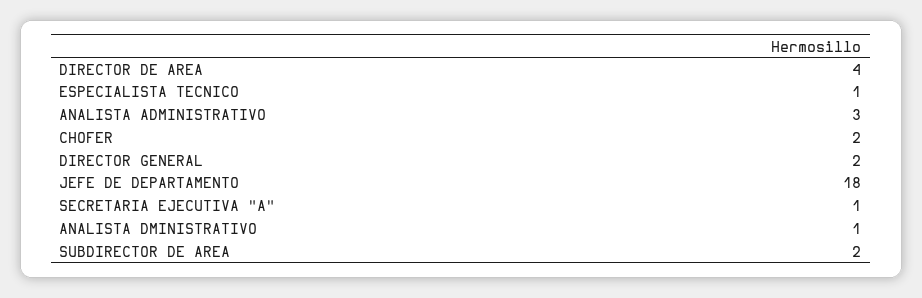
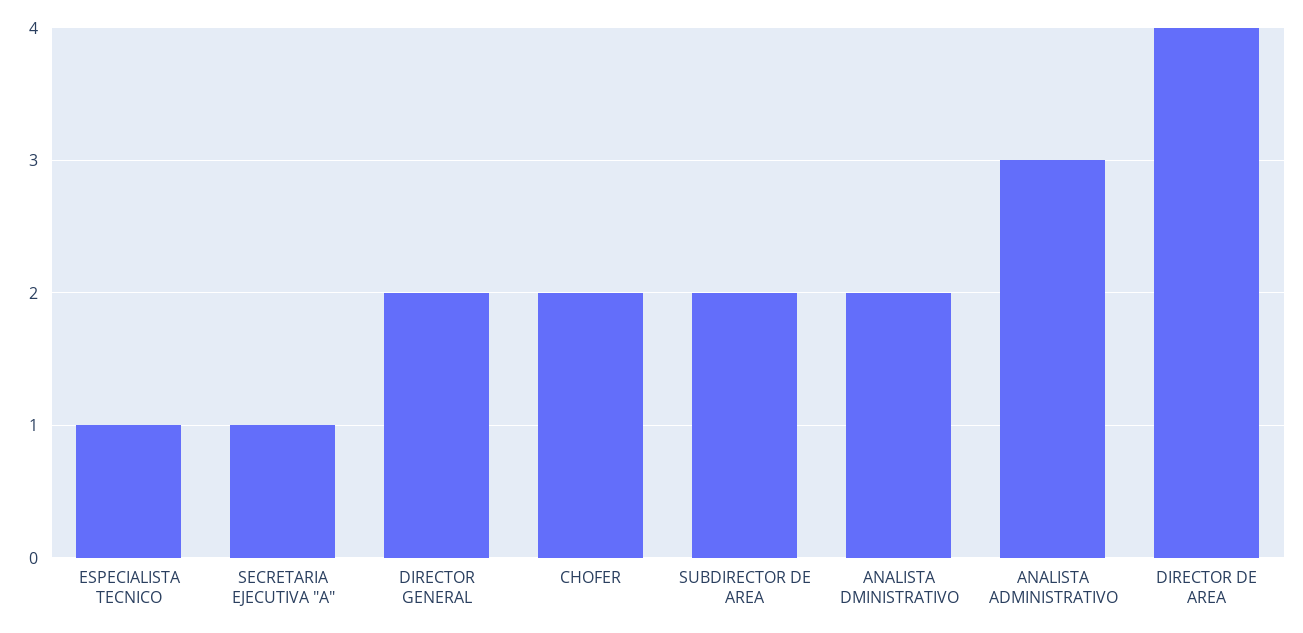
JEFE DE DEPARTAMENTO: 18 -> none
ANALISTA DMINISTRATIVO: 1 -> 2

